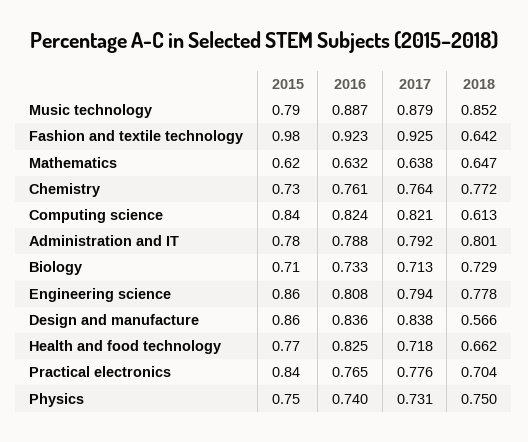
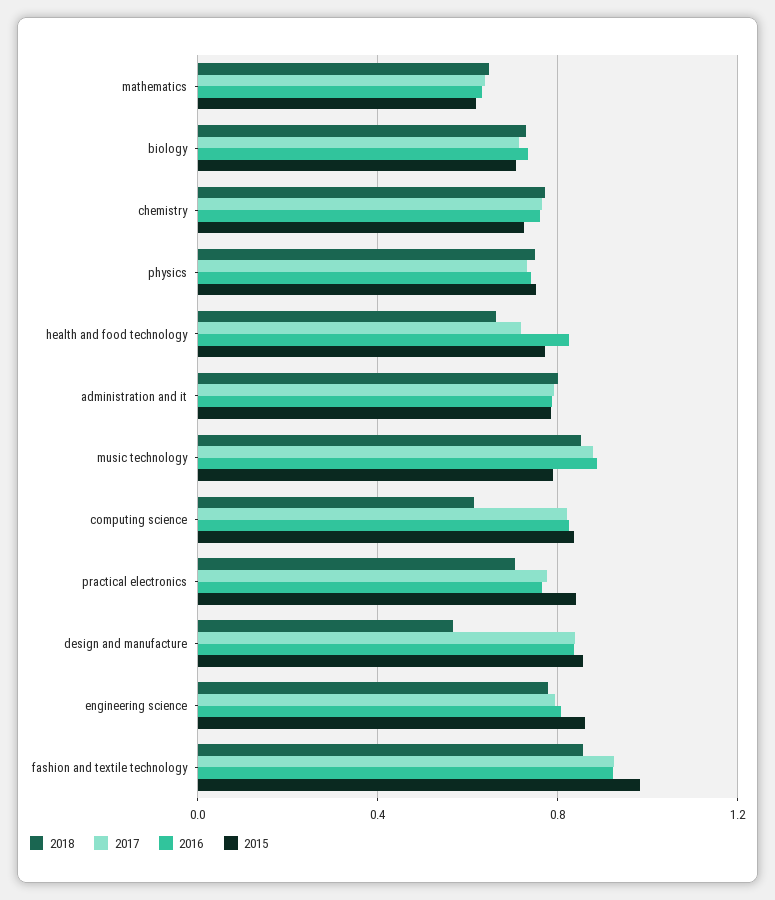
2018, Fashion and textile technology: 0.642 -> 0.85

